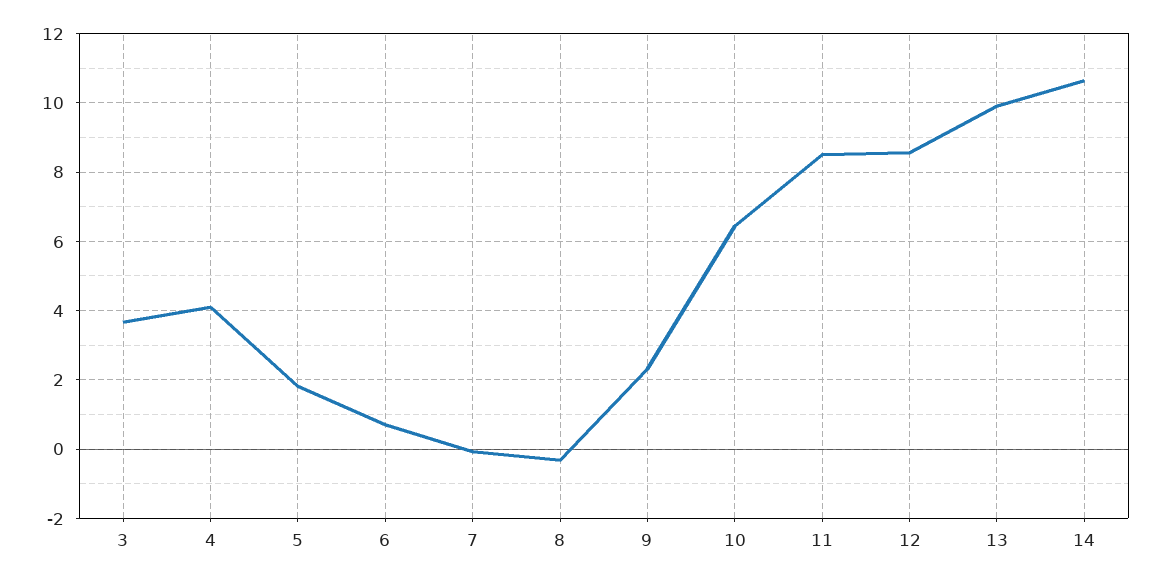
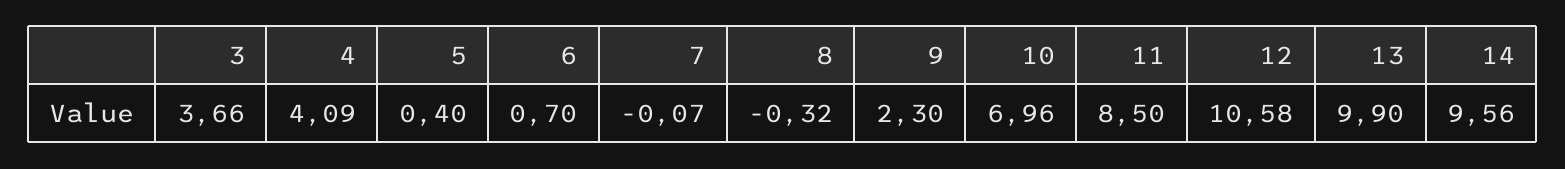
5: 1.8 -> 0.4
10: 6.4 -> 6.96
12: 8.6 -> 10.58
14: 10.6 -> 9.56

